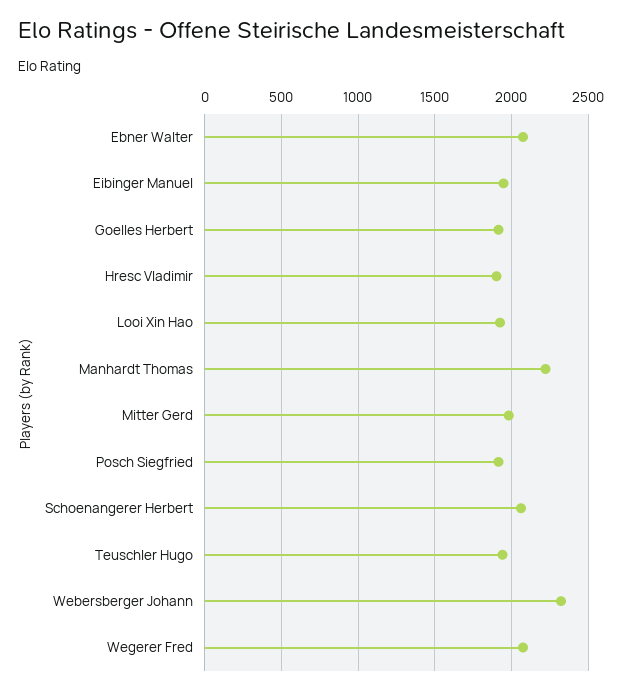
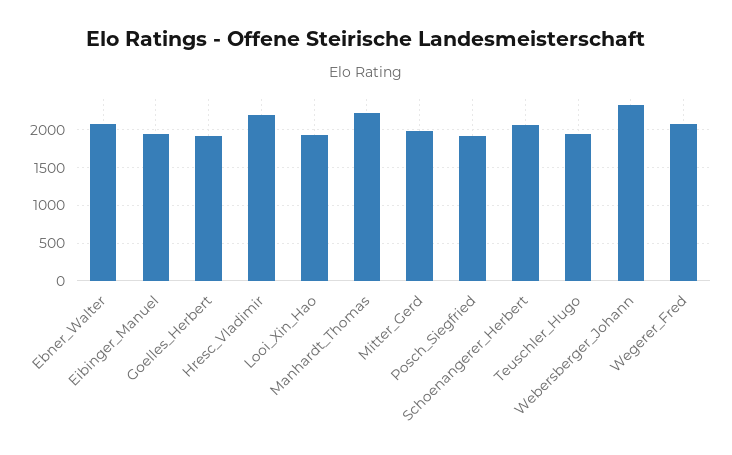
Hresc Vladimir: 1900 -> 2200

